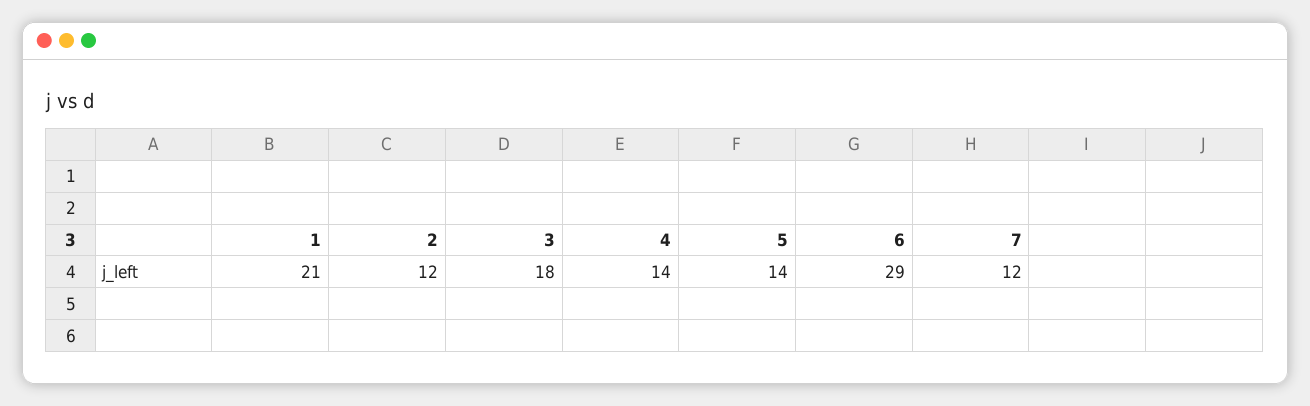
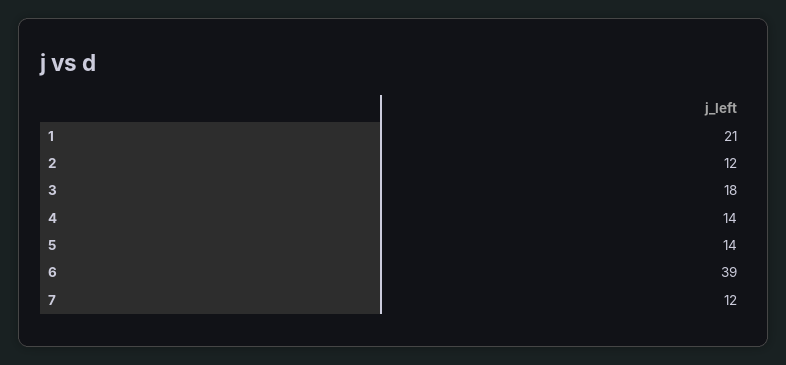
6: 29 -> 39

